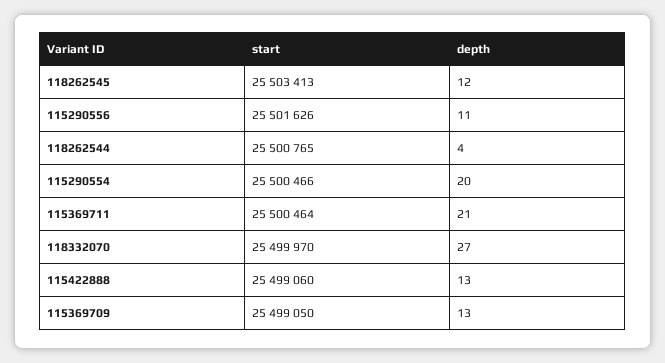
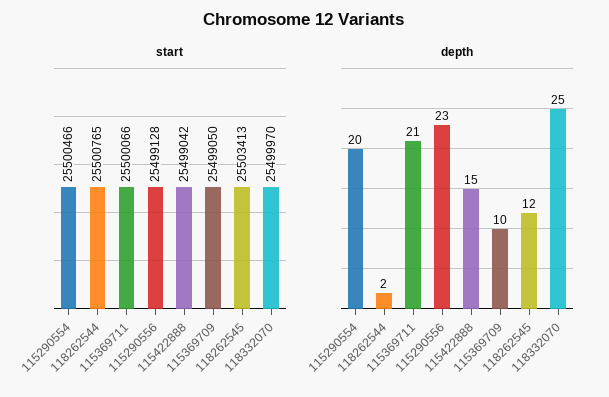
start, 115290556: 25501626 -> 25499128
depth, 115290556: 11 -> 23
depth, 118262544: 4 -> 2
start, 115369711: 25500464 -> 25500066
depth, 118332070: 27 -> 25
start, 115422888: 25499060 -> 25499042
depth, 115422888: 13 -> 15
depth, 115369709: 13 -> 10

